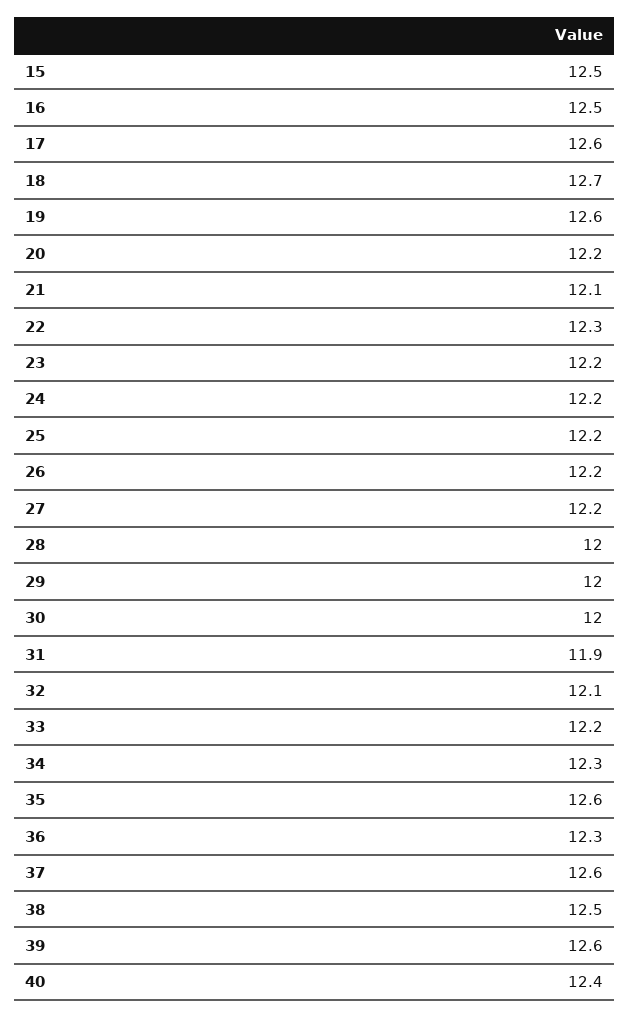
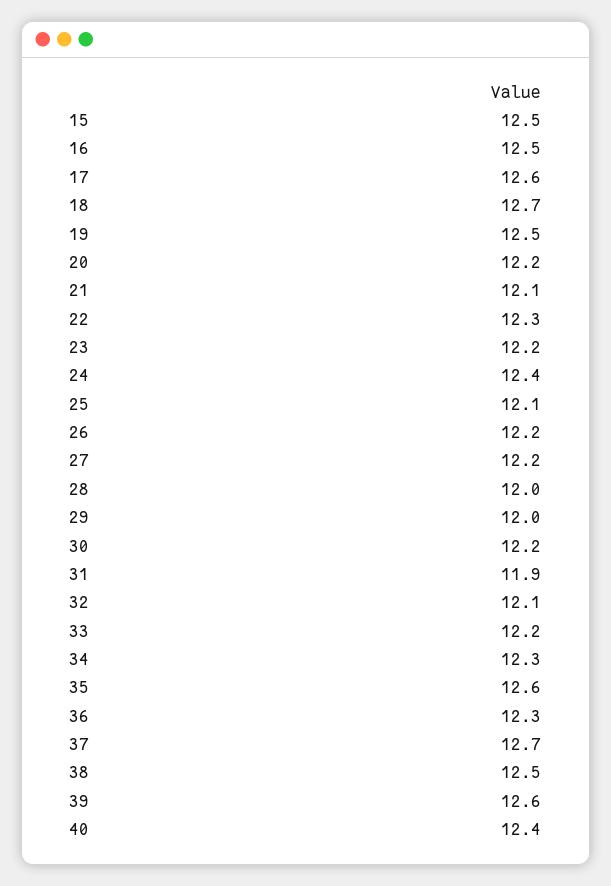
19: 12.6 -> 12.5
24: 12.2 -> 12.4
25: 12.2 -> 12.1
30: 12 -> 12.2
37: 12.6 -> 12.7

